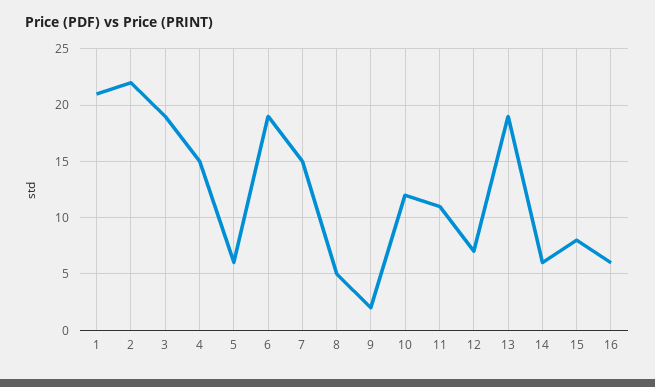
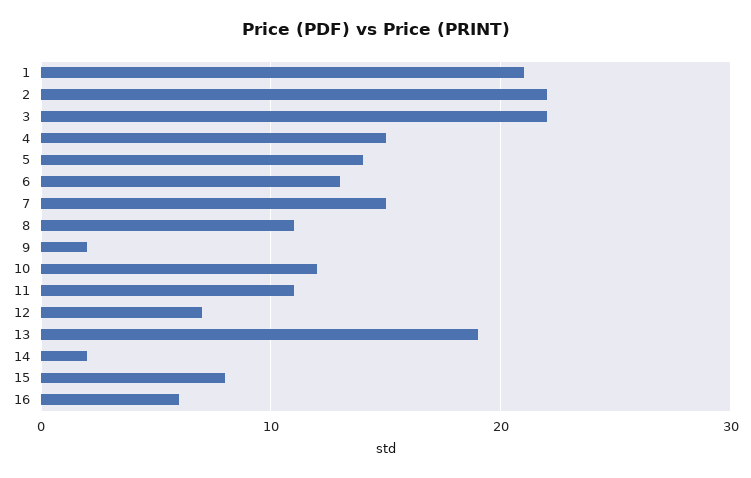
3: 19 -> 22
5: 6 -> 14
6: 19 -> 13
8: 5 -> 11
14: 6 -> 2

